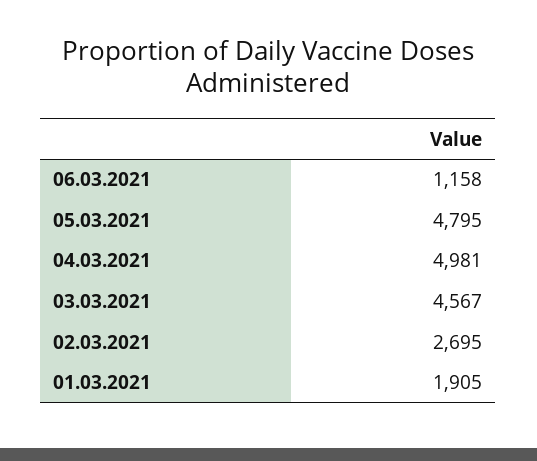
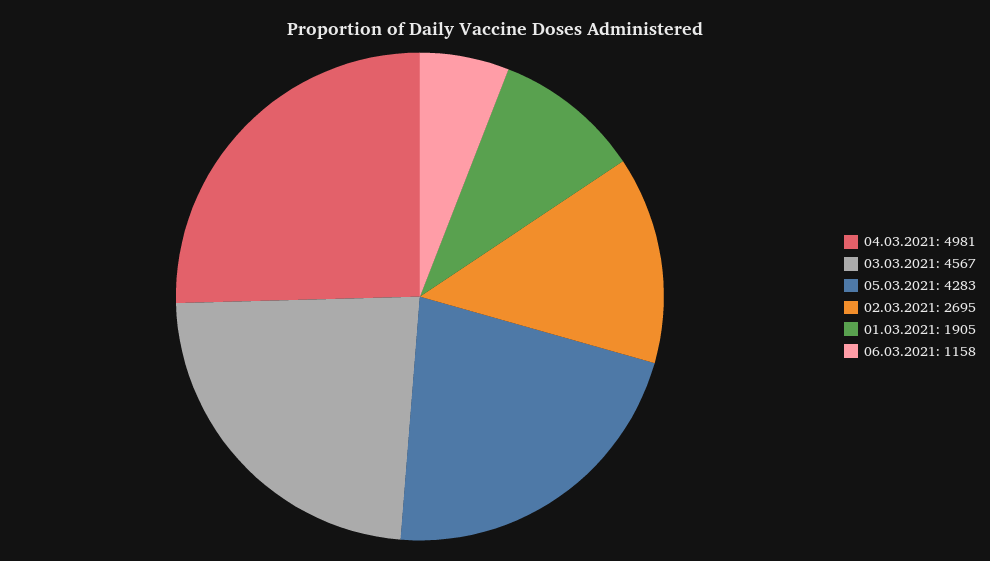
05.03.2021: 4795 -> 4283

